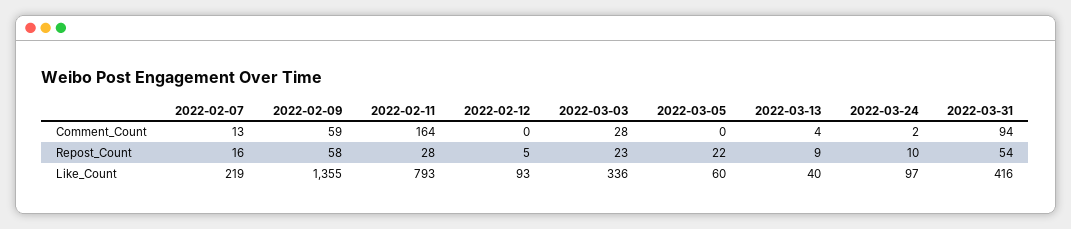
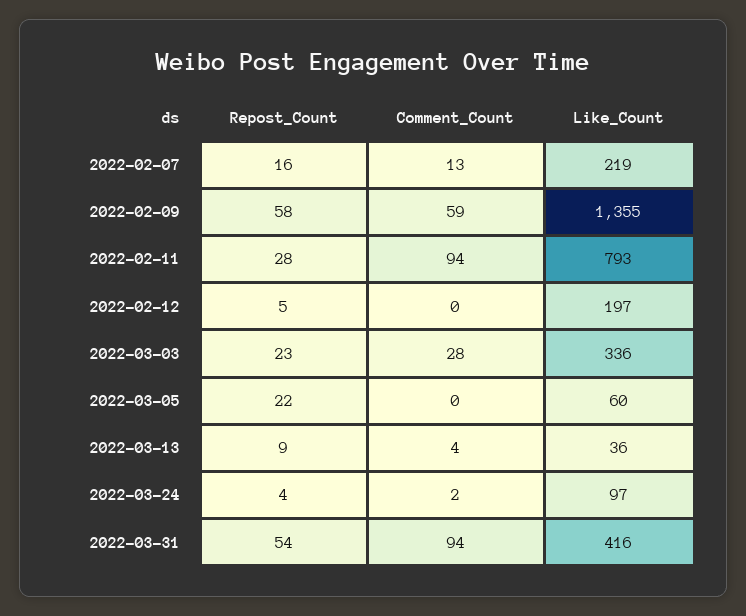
2022-02-11, Comment_Count: 164 -> 94
2022-03-24, Repost_Count: 10 -> 4
2022-02-12, Like_Count: 93 -> 197
2022-03-13, Like_Count: 40 -> 36

